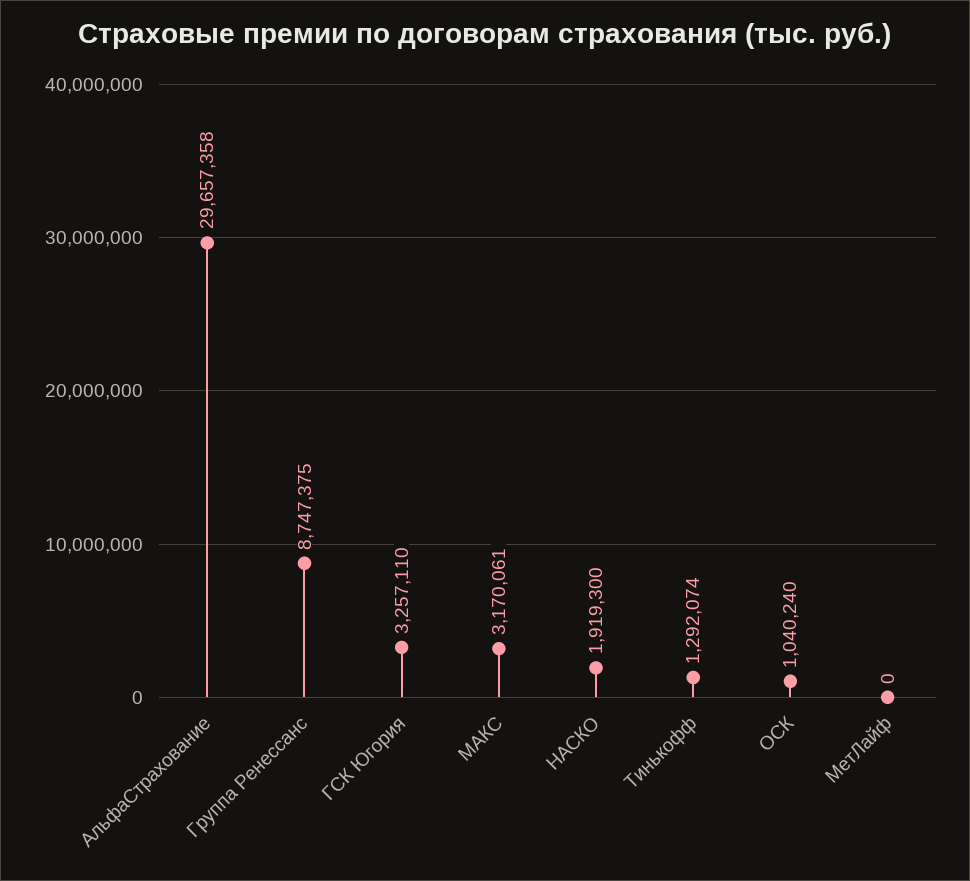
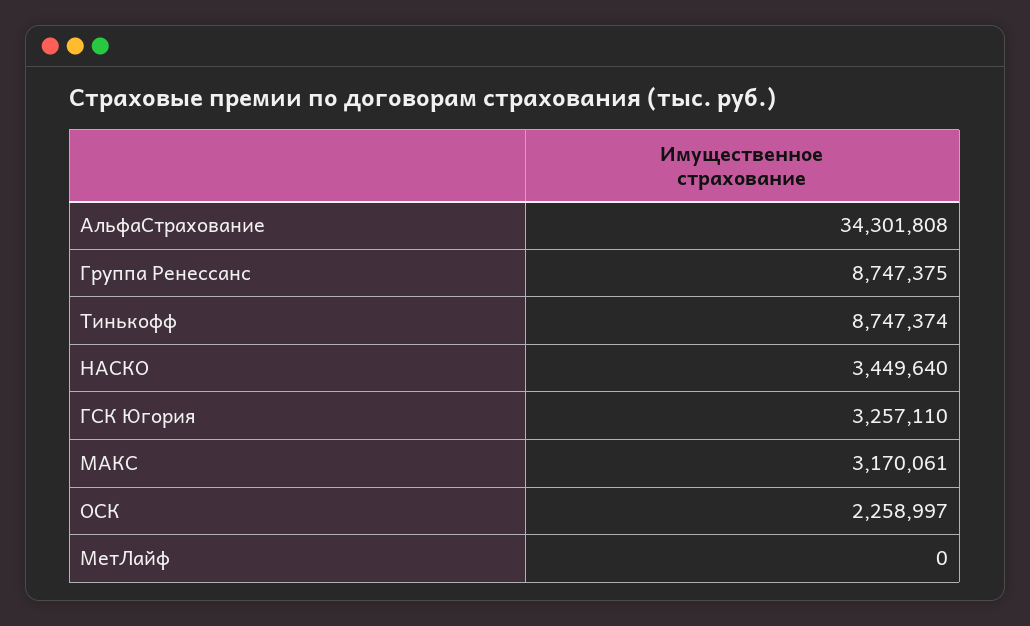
АльфаСтрахование: 29657358 -> 34301808
НАСКО: 1919300 -> 3449640
Тинькофф: 1292074 -> 8747374
ОСК: 1040240 -> 2258997

